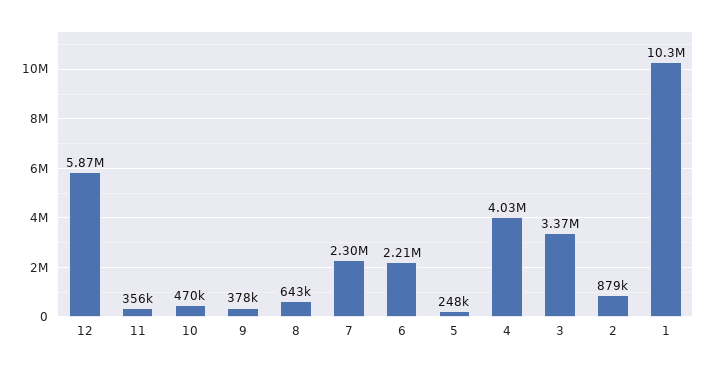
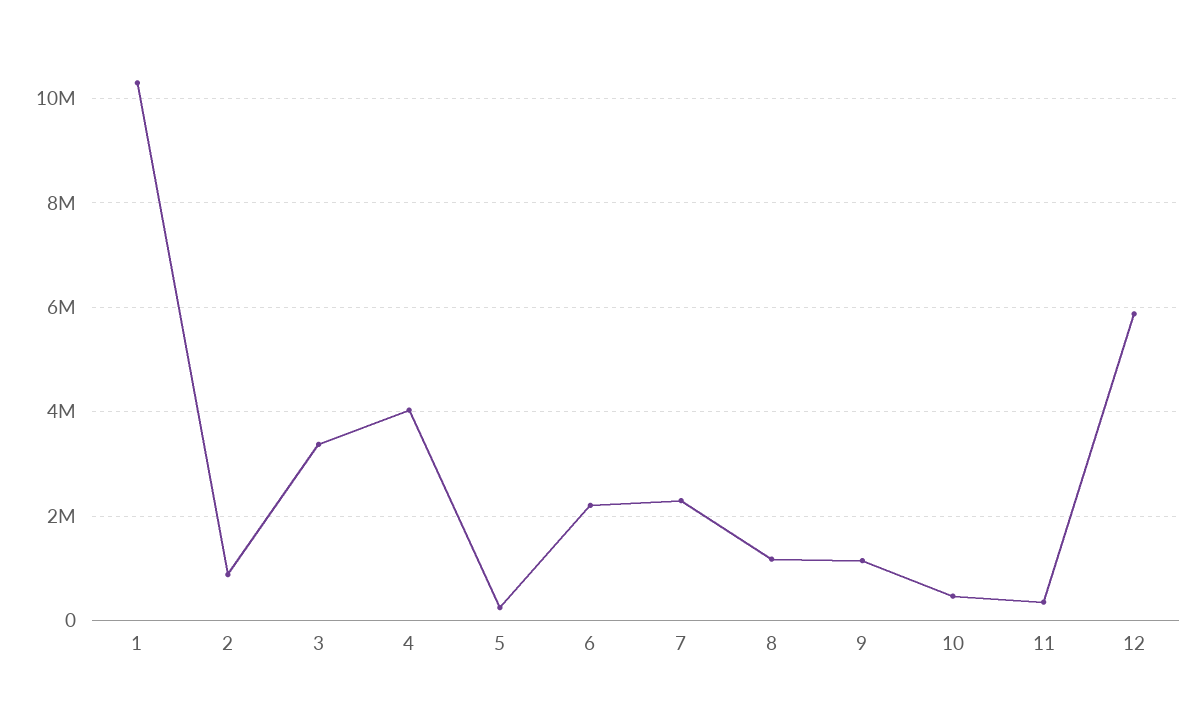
9: 378000 -> 1200000
8: 643000 -> 1200000

